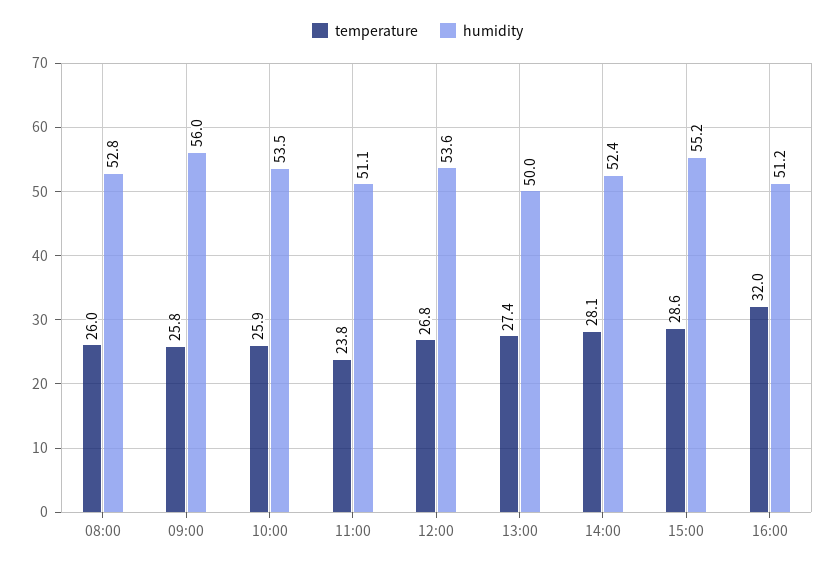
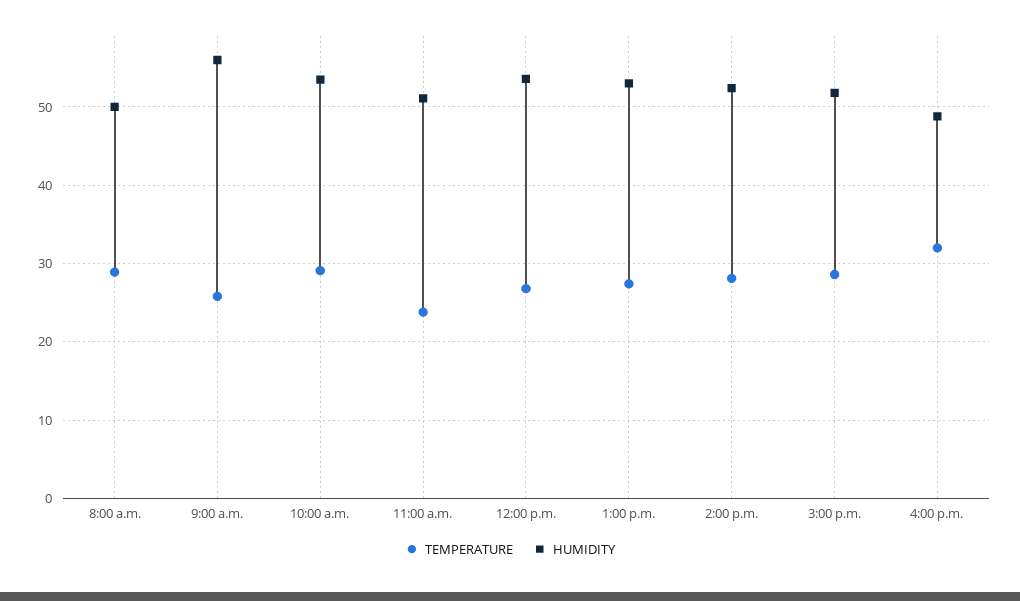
temperature, 08:00: 26 -> 29
humidity, 08:00: 52.8 -> 50
temperature, 10:00: 25.9 -> 29
humidity, 13:00: 50 -> 53
humidity, 15:00: 55.2 -> 52
humidity, 16:00: 51.2 -> 49

